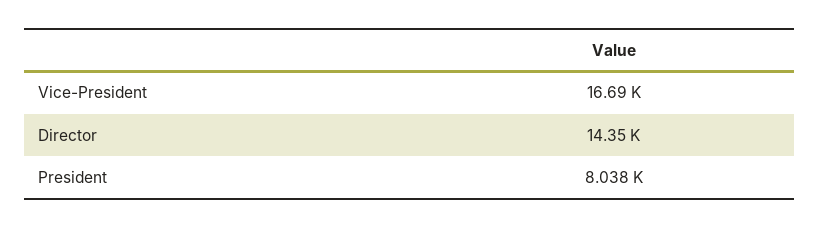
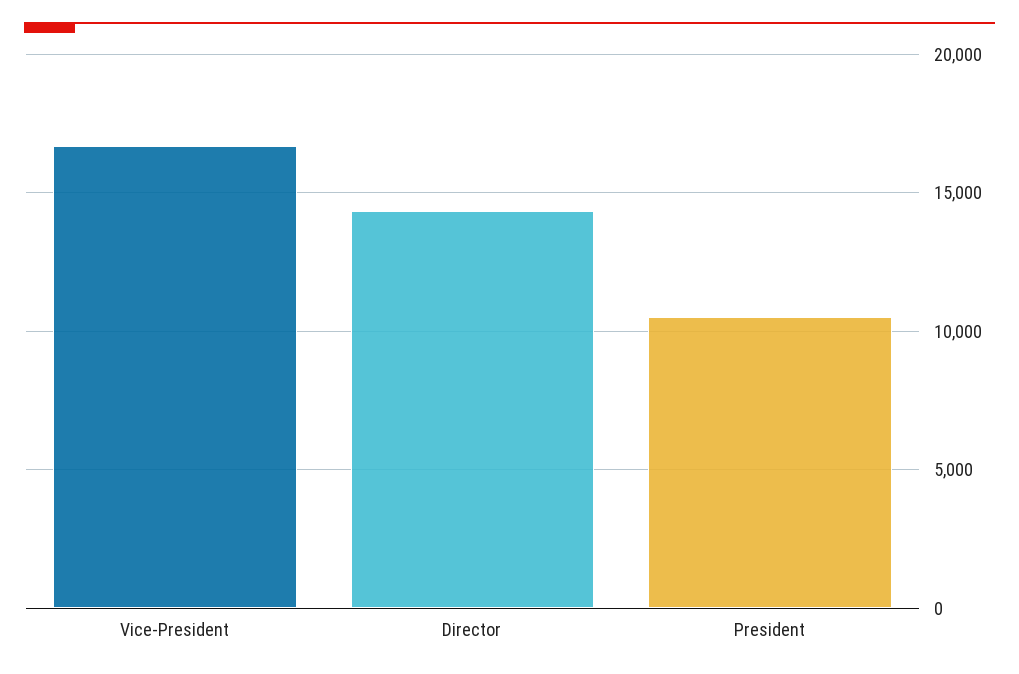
President: 8038 -> 10500

